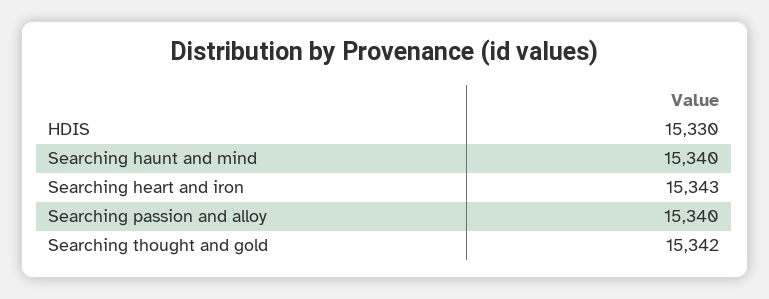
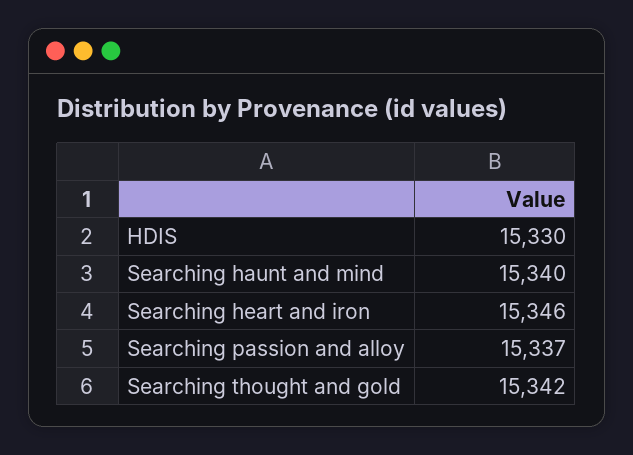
Searching heart and iron: 15343 -> 15346
Searching passion and alloy: 15340 -> 15337

